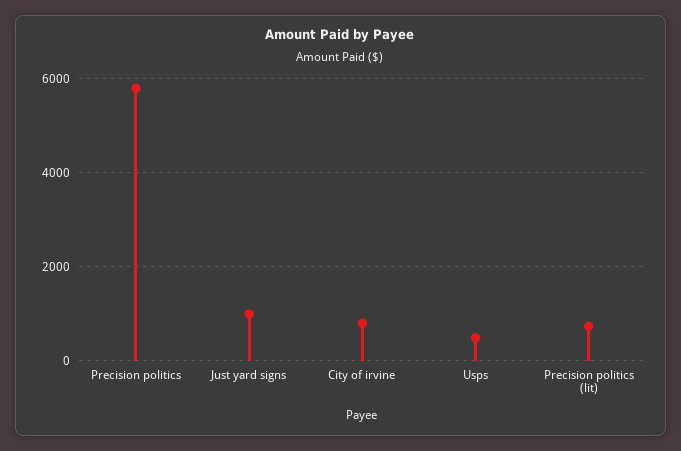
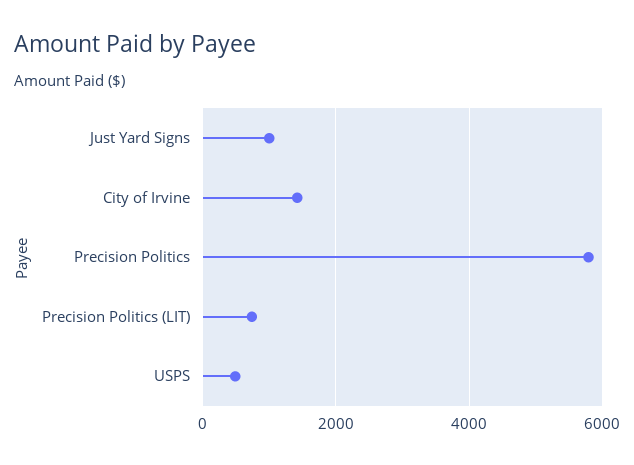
City of irvine: 800 -> 1400

